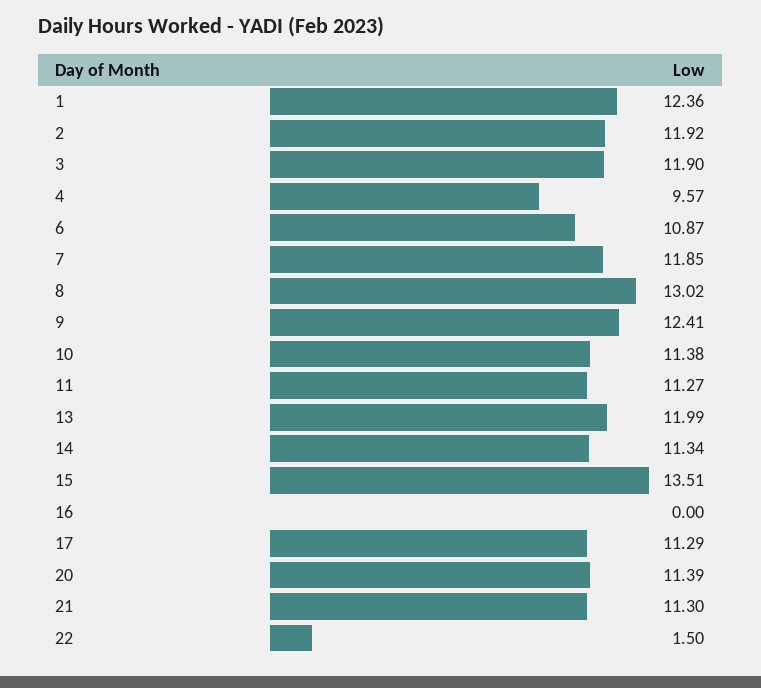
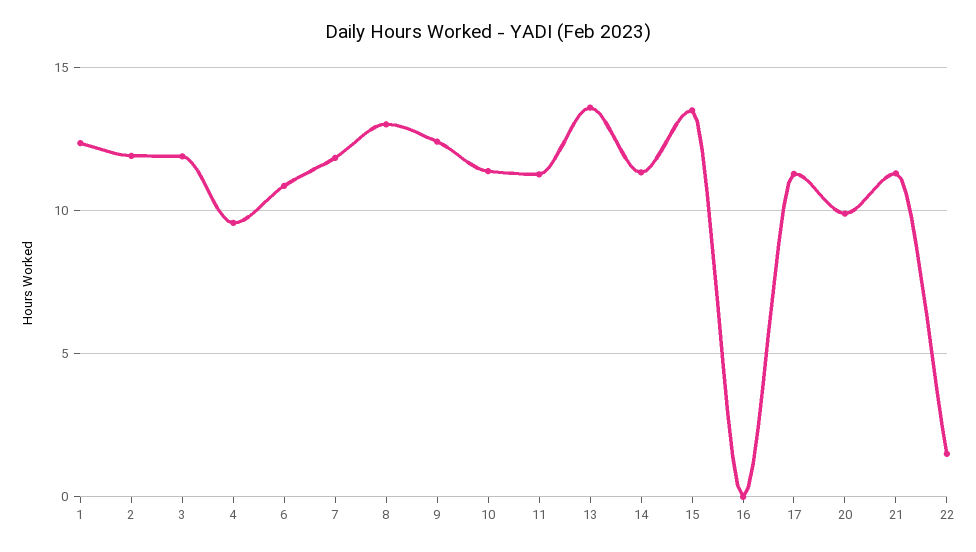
13: 11.99 -> 13.5
20: 11.39 -> 10

